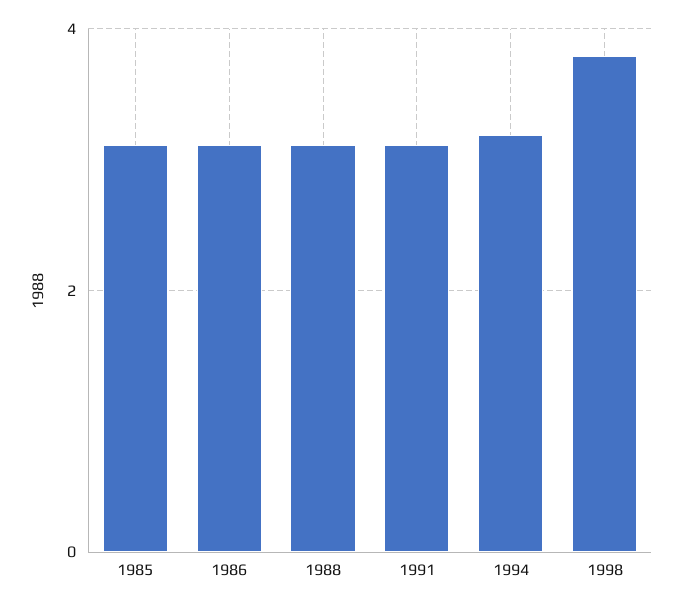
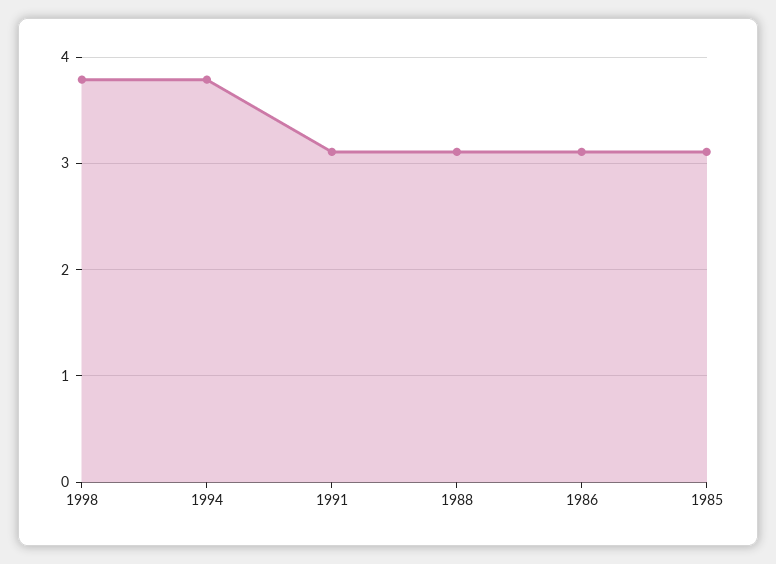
1994: 3.2 -> 3.8

